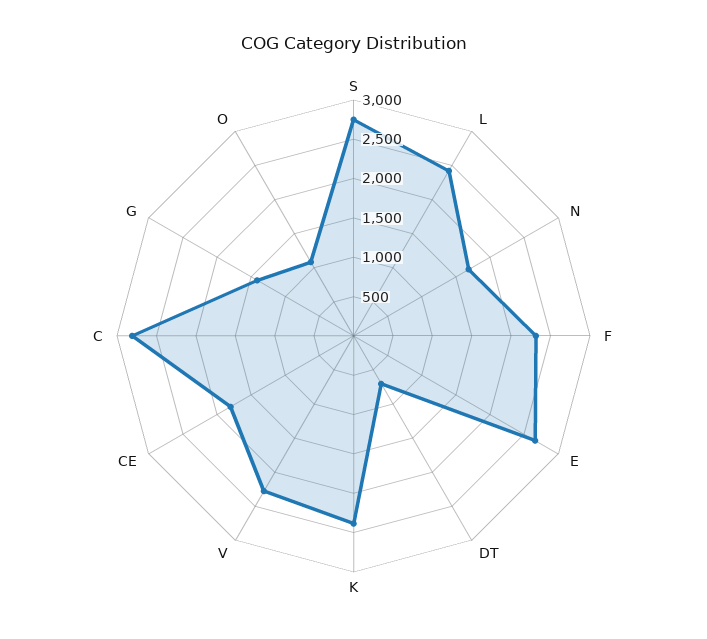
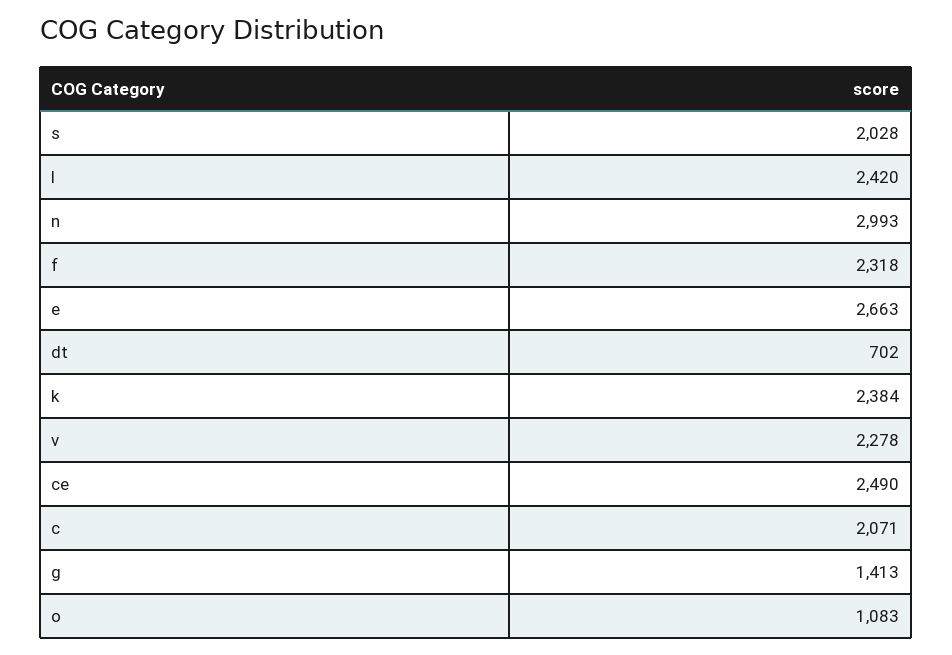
S: 2750 -> 2028
N: 1750 -> 2993
CE: 1750 -> 2490
C: 2750 -> 2071

